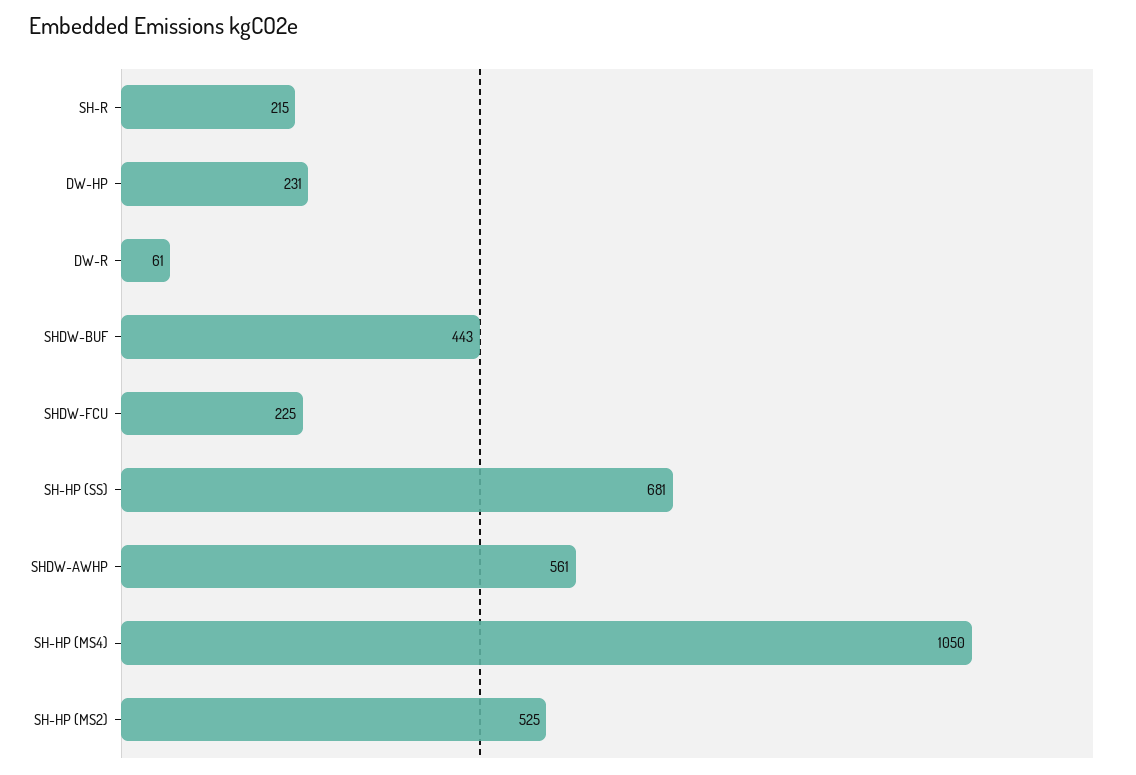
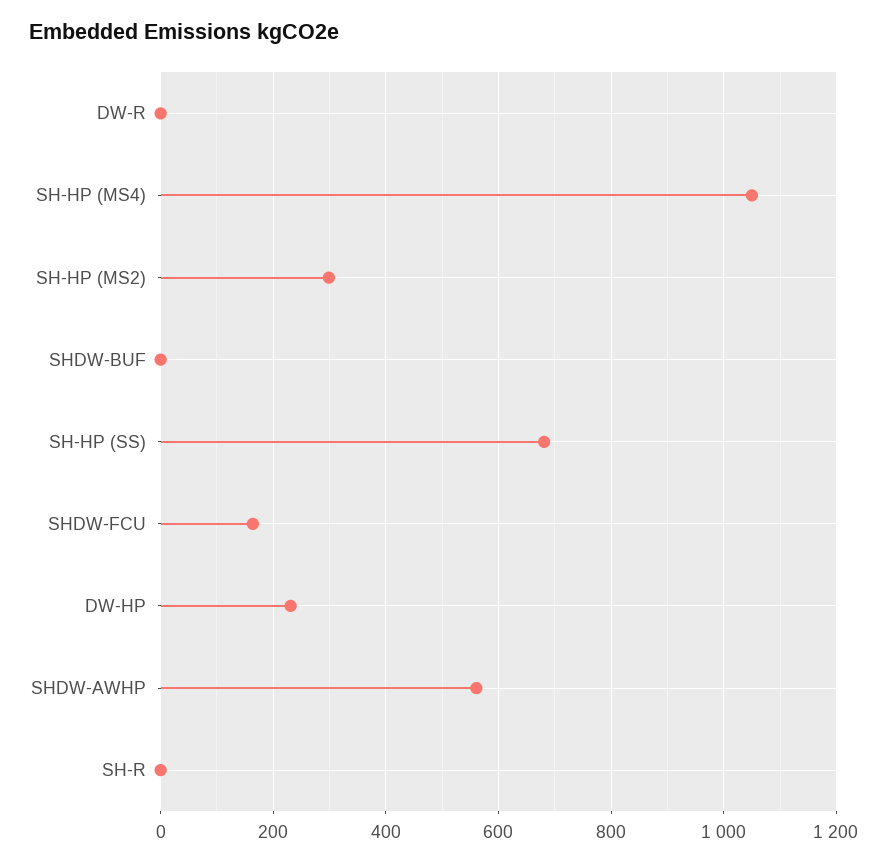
SH-R: 215 -> 0
DW-R: 61 -> 0
SHDW-BUF: 443 -> 0
SHDW-FCU: 225 -> 160
SH-HP (MS2): 525 -> 300

